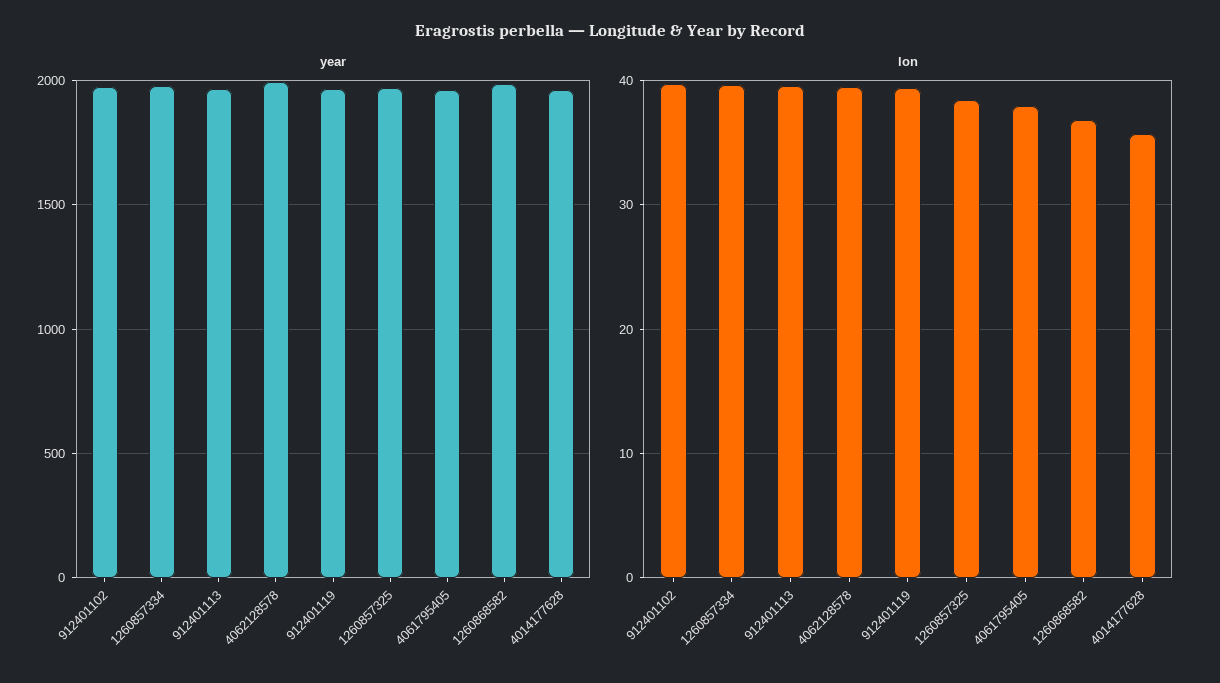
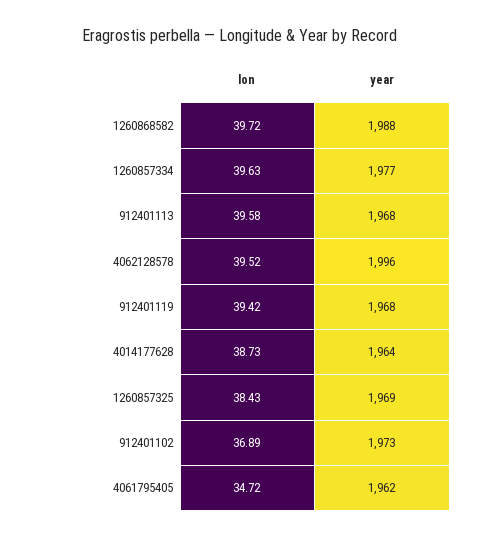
lon, 912401102: 40 -> 36.89
lon, 4061795405: 38 -> 34.72
lon, 1260868582: 37 -> 39.72
lon, 4014177628: 36 -> 38.73

